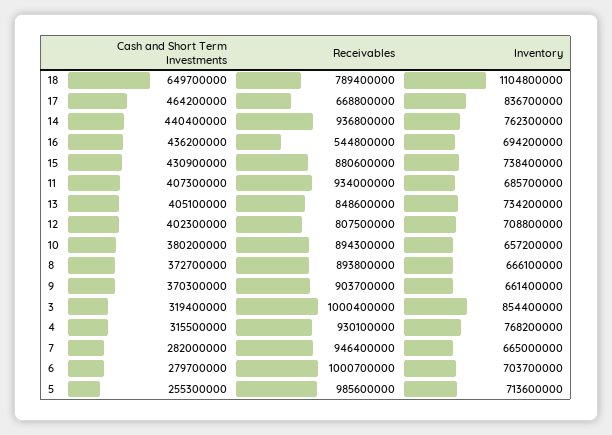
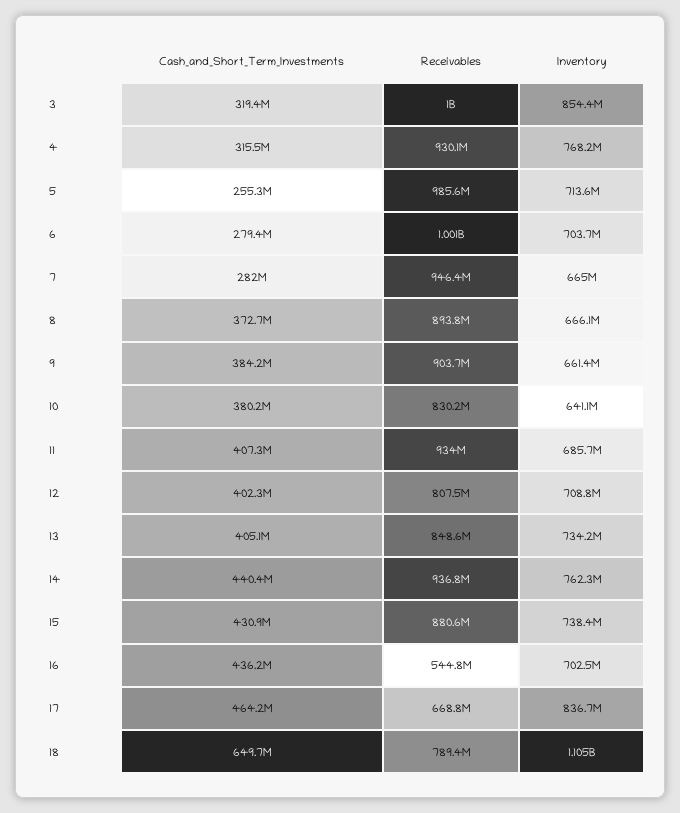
Inventory, 16: 694200000 -> 702500000
Receivables, 10: 894300000 -> 830200000
Inventory, 10: 657200000 -> 641100000
Cash and Short Term Investments, 9: 370300000 -> 384200000
Cash and Short Term Investments, 6: 279700000 -> 279400000

